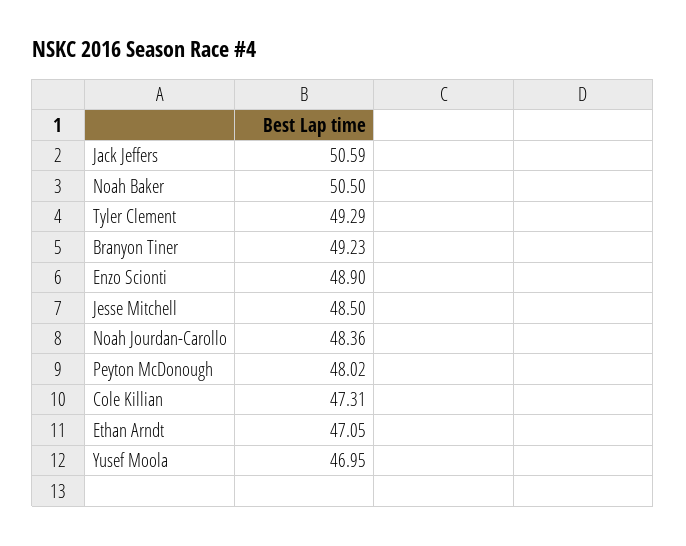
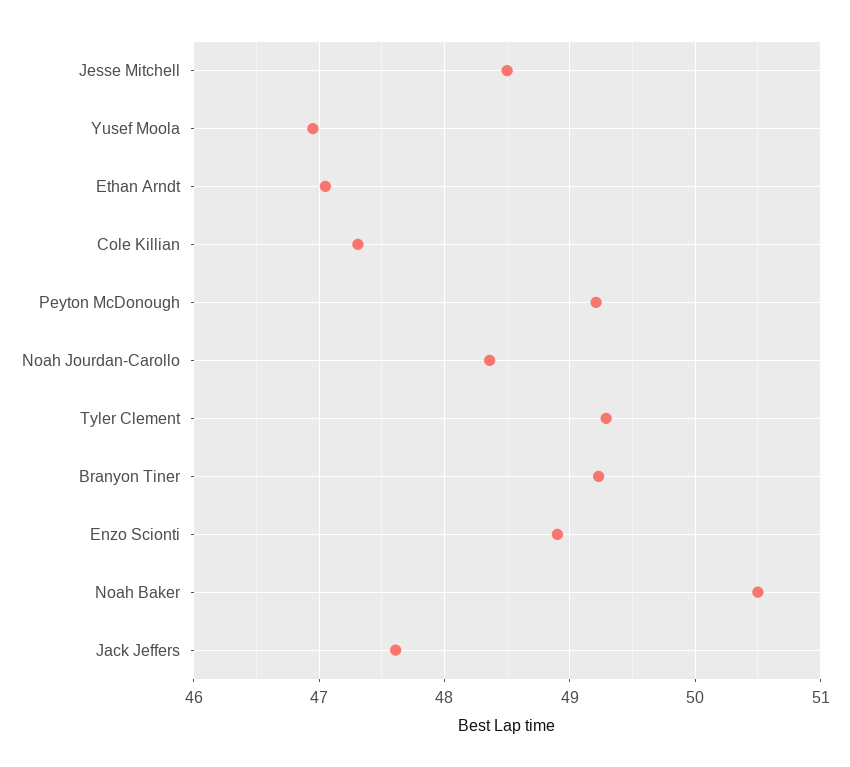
Jack Jeffers: 50.59 -> 47.6
Peyton McDonough: 48.02 -> 49.2

